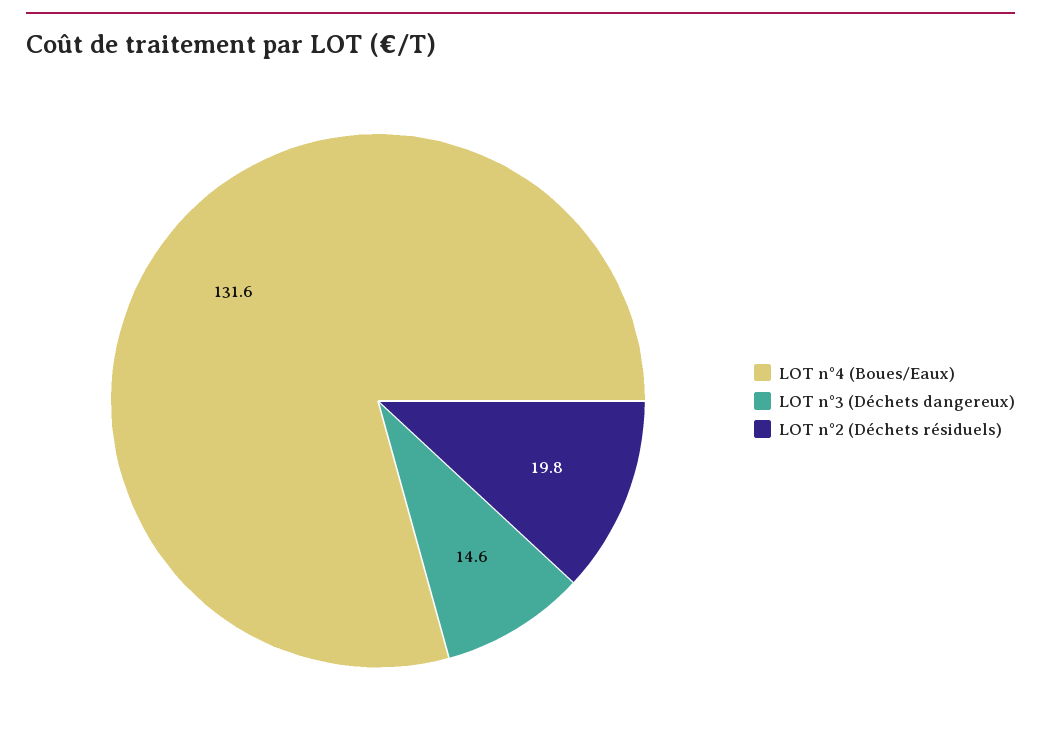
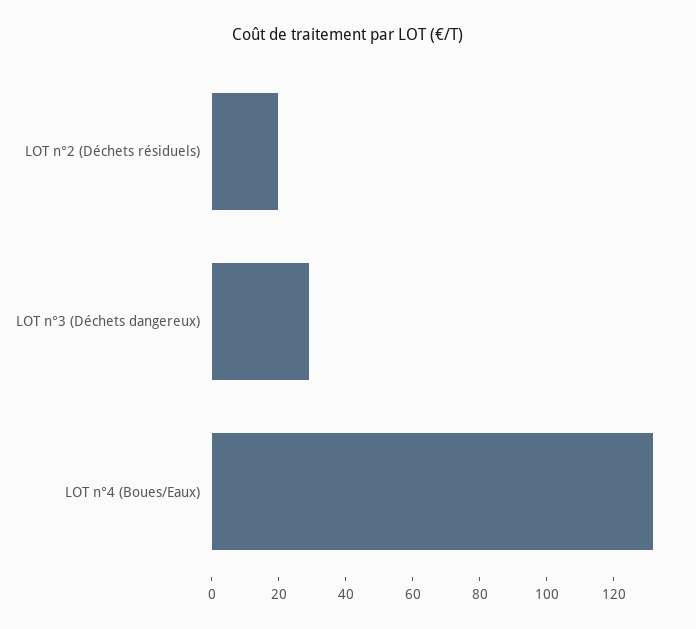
LOT n°3 (Déchets dangereux): 14.6 -> 30

